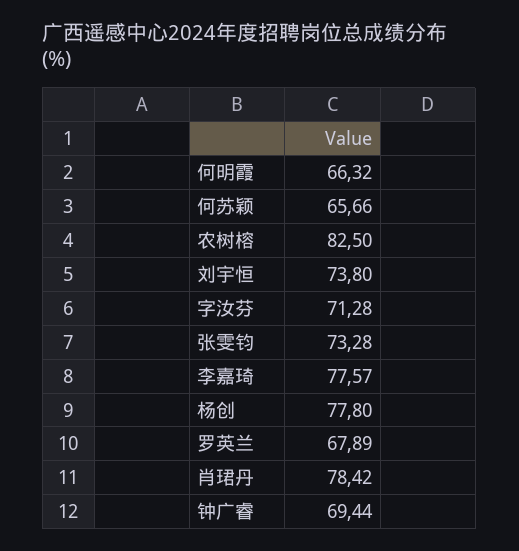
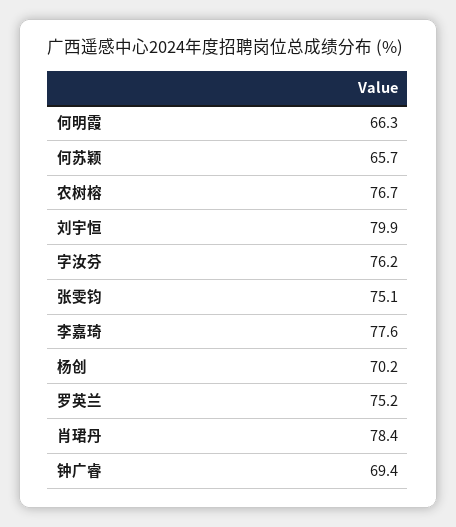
农树榕: 82.5 -> 76.7
刘宇恒: 73.8 -> 79.9
字汝芬: 71.28 -> 76.2
张雯钧: 73.28 -> 75.1
杨创: 77.8 -> 70.2
罗英兰: 67.89 -> 75.2

